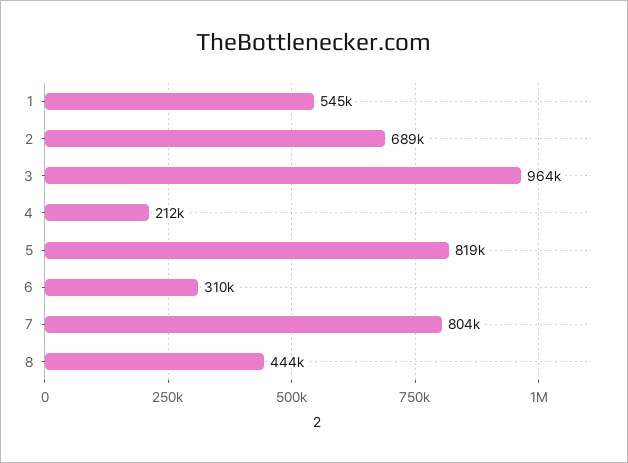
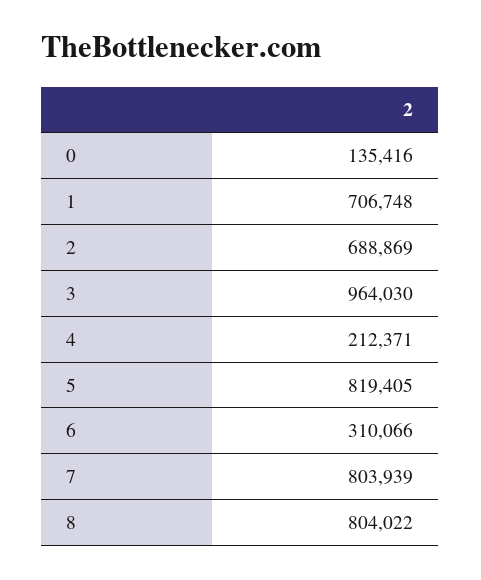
1: 545000 -> 706748
8: 444000 -> 804022
0: none -> 135416

